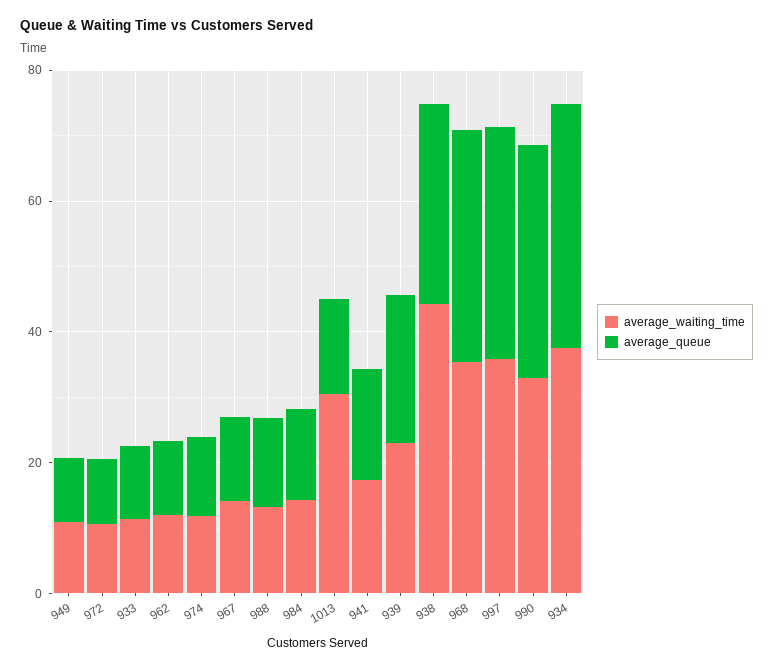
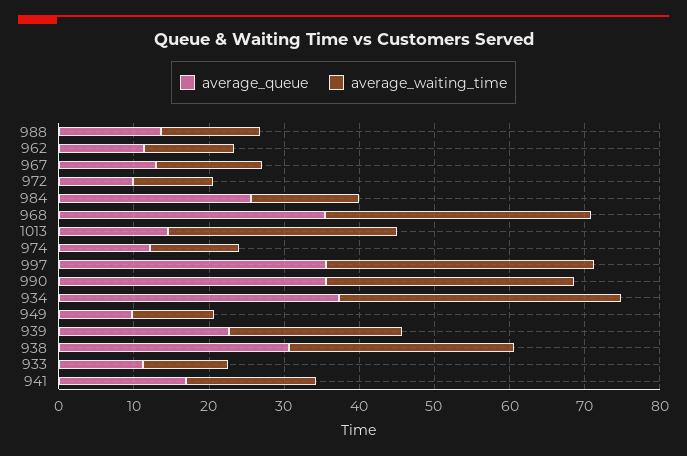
average_queue, 984: 15 -> 26
average_waiting_time, 938: 45 -> 30

